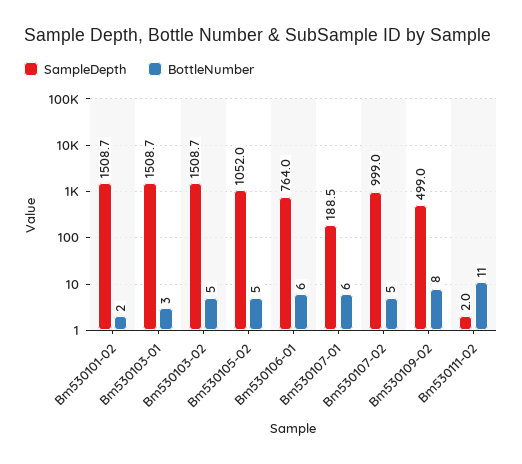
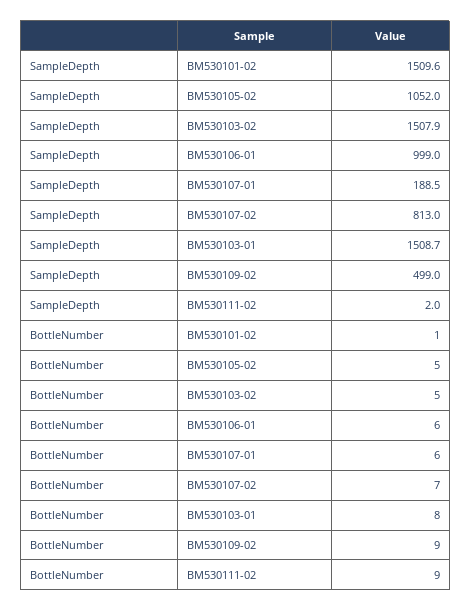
SampleDepth, Bm530101-02: 1508.7 -> 1509.6
BottleNumber, Bm530101-02: 2 -> 1
BottleNumber, Bm530103-01: 3 -> 8
SampleDepth, Bm530103-02: 1508.7 -> 1507.9
SampleDepth, Bm530106-01: 764 -> 999
SampleDepth, Bm530107-02: 999 -> 813
BottleNumber, Bm530107-02: 5 -> 7
BottleNumber, Bm530109-02: 8 -> 9
BottleNumber, Bm530111-02: 11 -> 9

